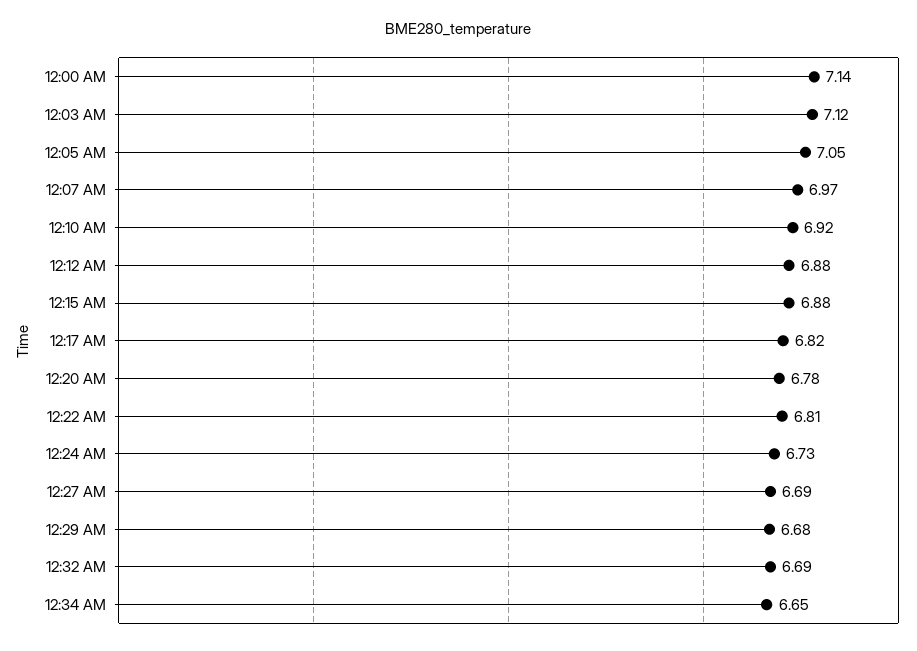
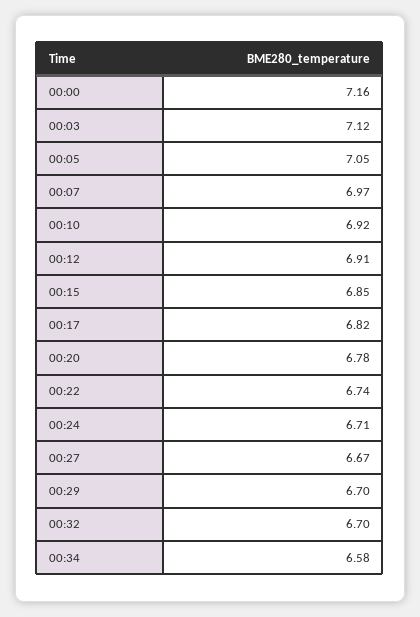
12:00 AM: 7.14 -> 7.16
12:12 AM: 6.88 -> 6.91
12:15 AM: 6.88 -> 6.85
12:22 AM: 6.81 -> 6.74
12:24 AM: 6.73 -> 6.71
12:27 AM: 6.69 -> 6.67
12:29 AM: 6.68 -> 6.7
12:32 AM: 6.69 -> 6.7
12:34 AM: 6.65 -> 6.58

